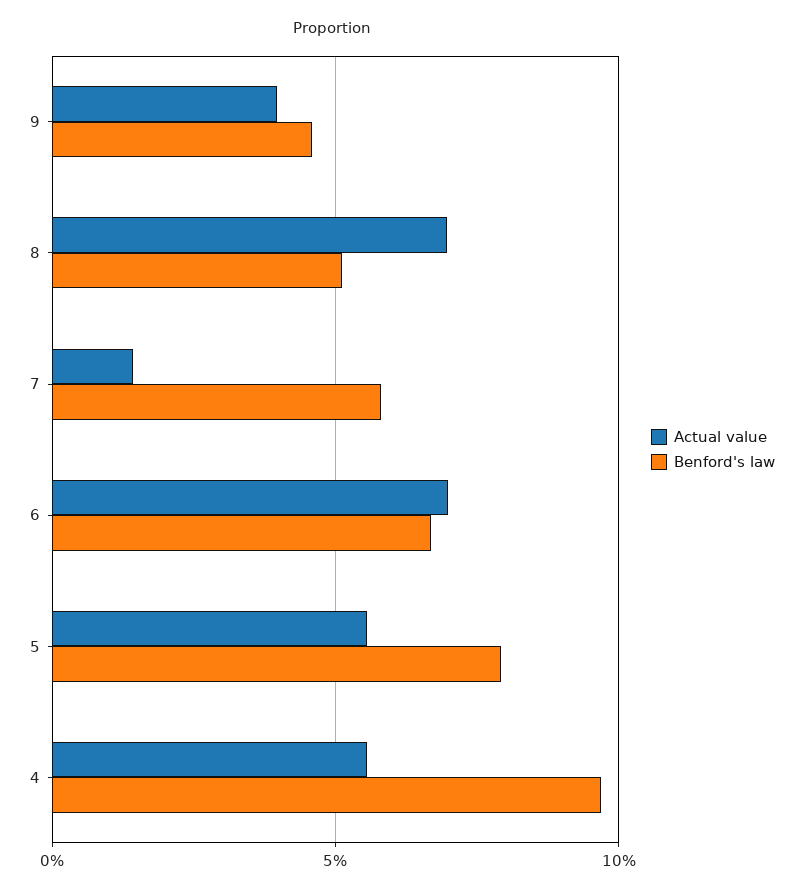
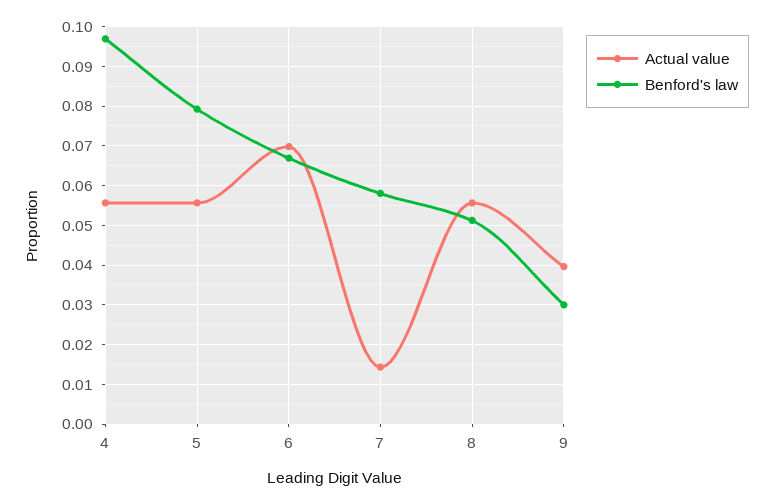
Benford's law, 9: 0.045 -> 0.03
Actual value, 8: 0.07 -> 0.056

